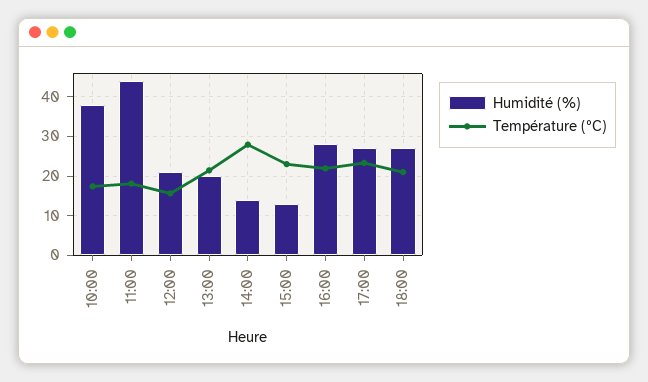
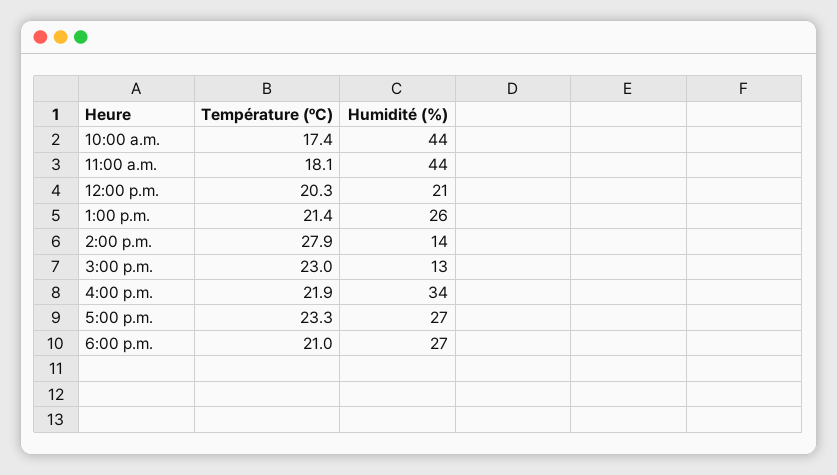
Humidité (%), 10:00: 38 -> 44
Température (ºC), 12:00: 16 -> 20.3
Humidité (%), 13:00: 20 -> 26
Humidité (%), 16:00: 28 -> 34

